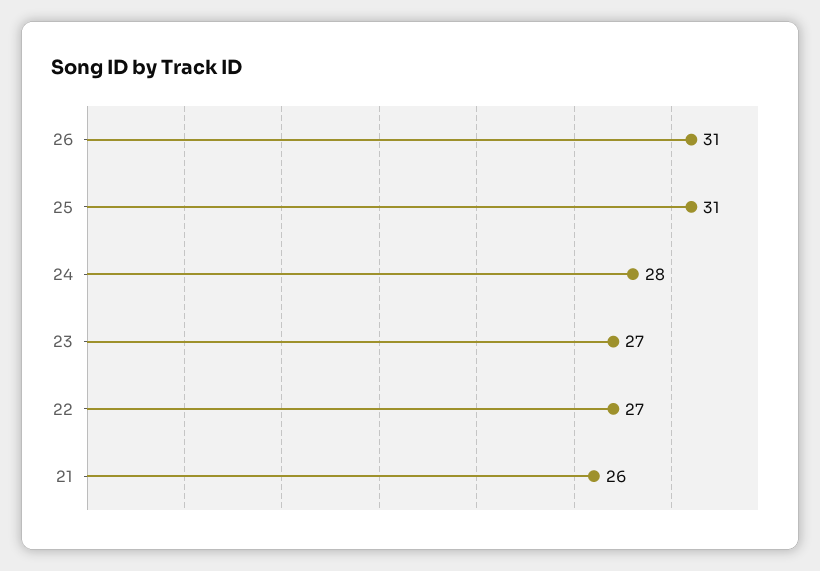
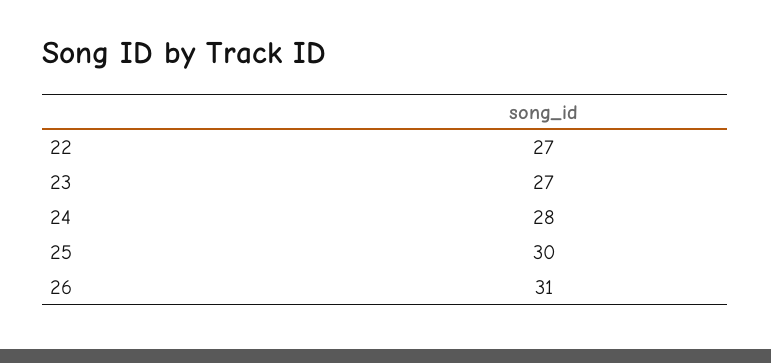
25: 31 -> 30
21: 26 -> none

